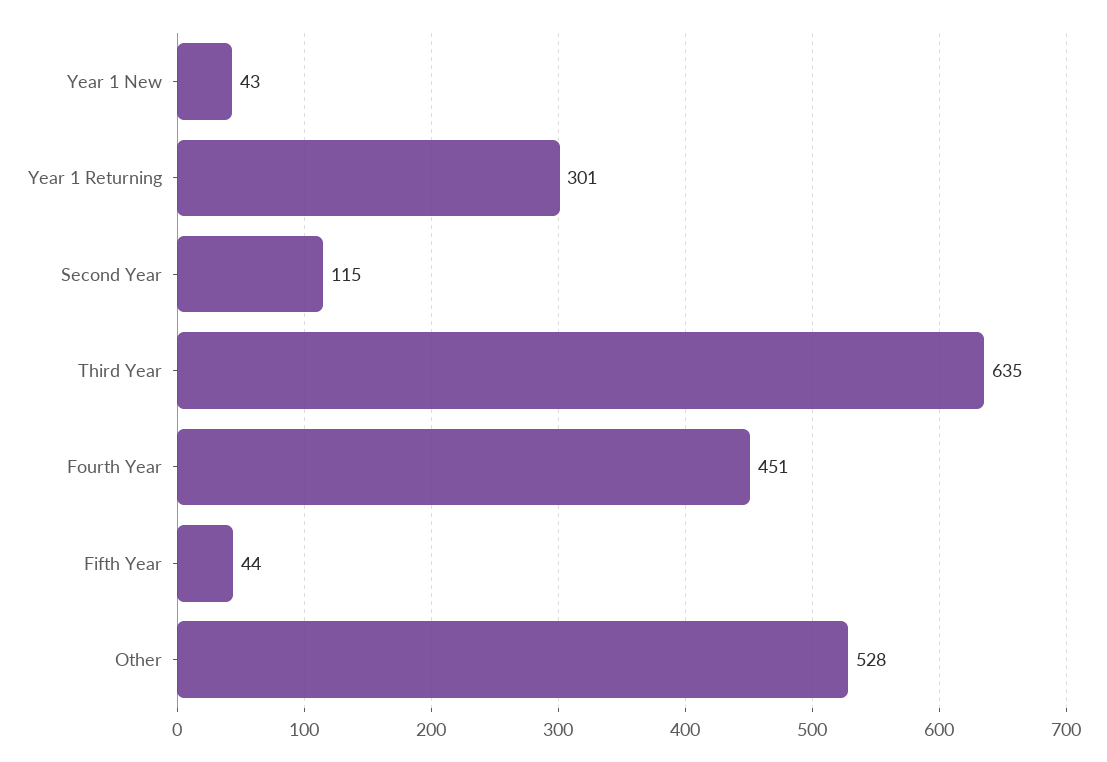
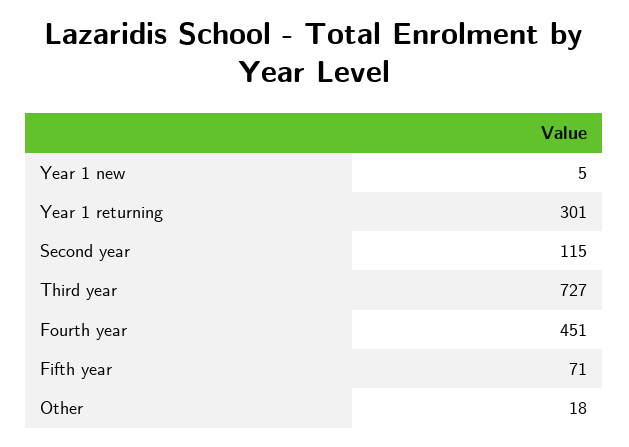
Year 1 New: 43 -> 5
Third Year: 635 -> 727
Fifth Year: 44 -> 71
Other: 528 -> 18

